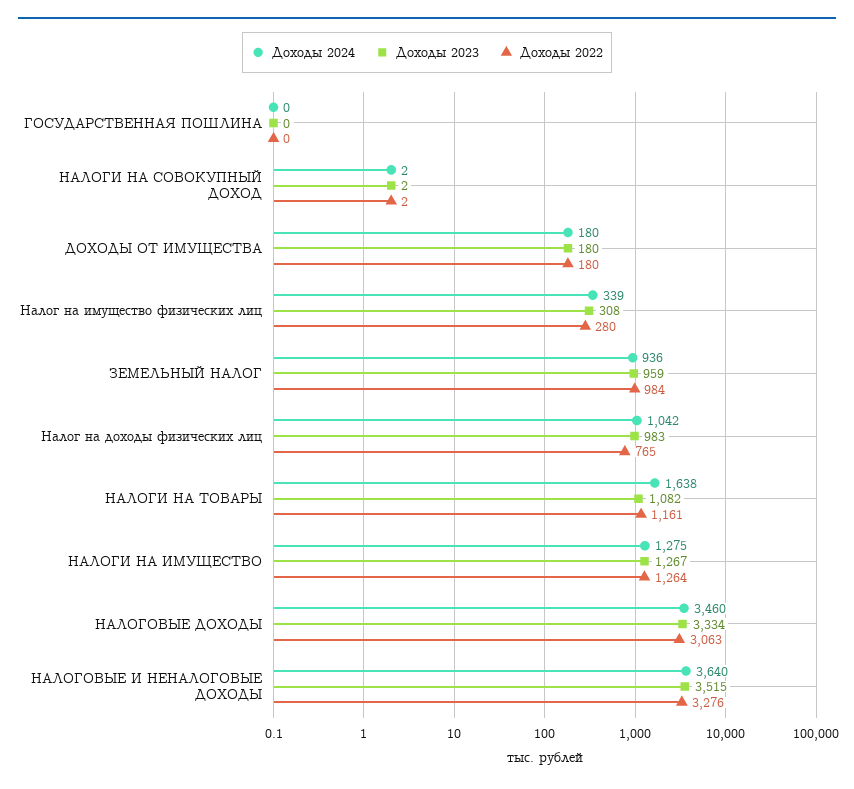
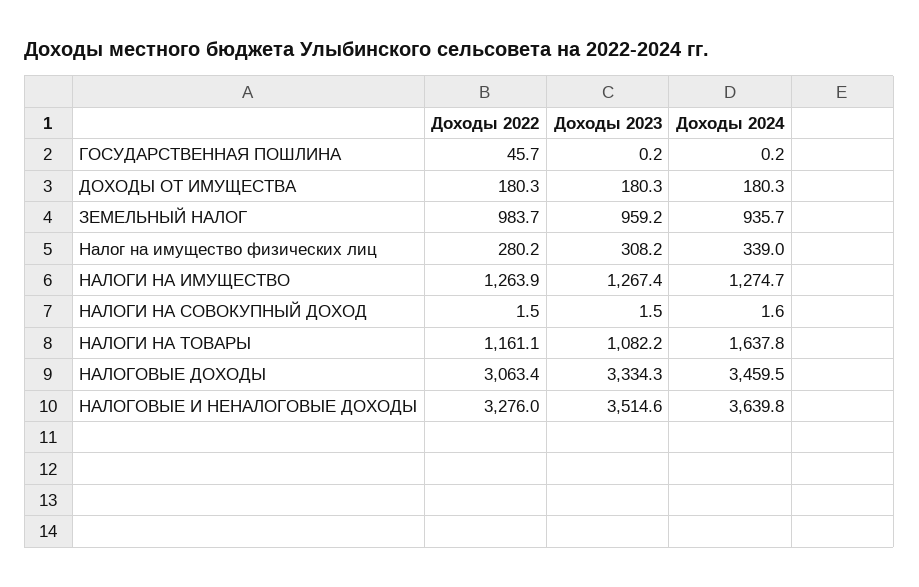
Доходы 2022, ГОСУДАРСТВЕННАЯ ПОШЛИНА: 0 -> 45.7
Доходы 2024, Налог на доходы физических лиц: 1042 -> none
Доходы 2023, Налог на доходы физических лиц: 983 -> none
Доходы 2022, Налог на доходы физических лиц: 765 -> none

